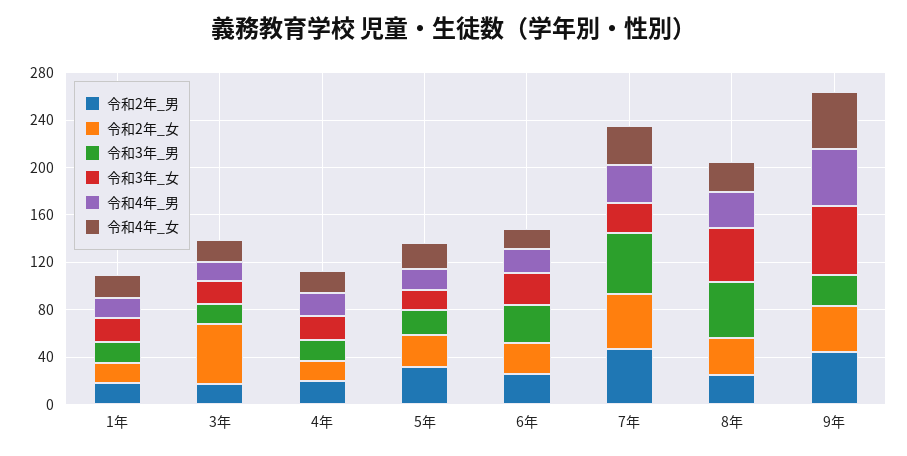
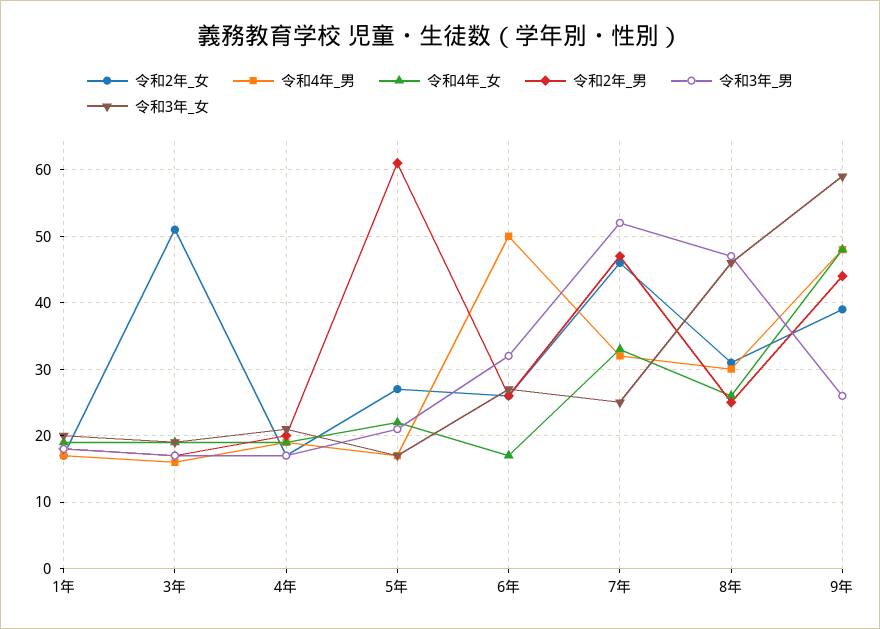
令和2年_男, 5年: 30 -> 61
令和4年_男, 6年: 20 -> 50

